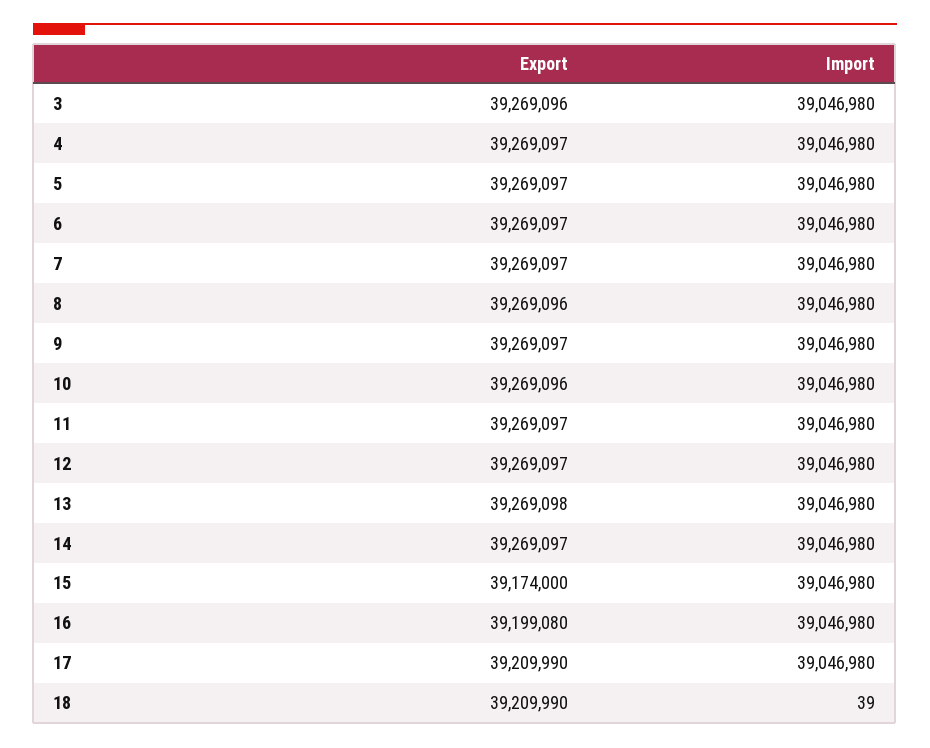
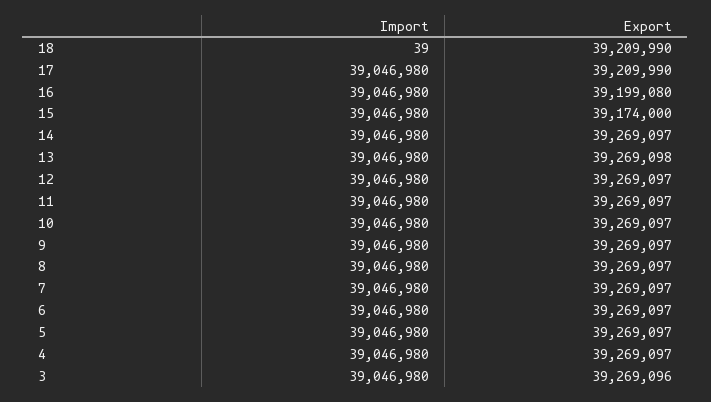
Export, 8: 39269096 -> 39269097
Export, 10: 39269096 -> 39269097

